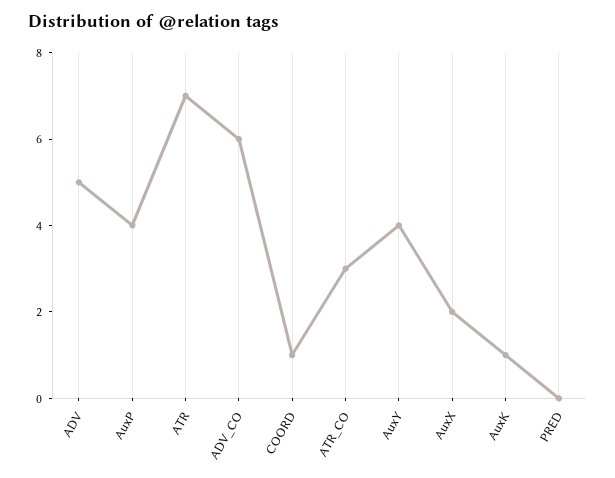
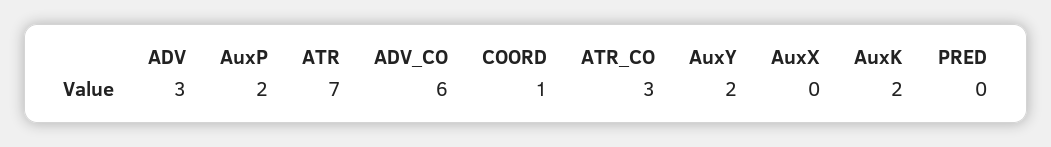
ADV: 5 -> 3
AuxP: 4 -> 2
AuxY: 4 -> 2
AuxX: 2 -> 0
AuxK: 1 -> 2

